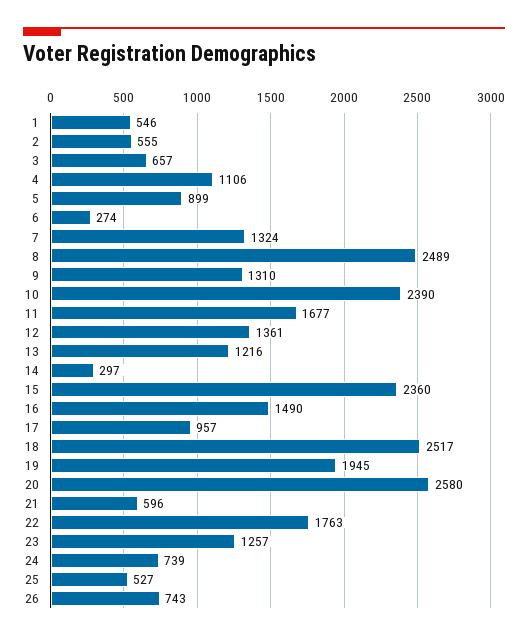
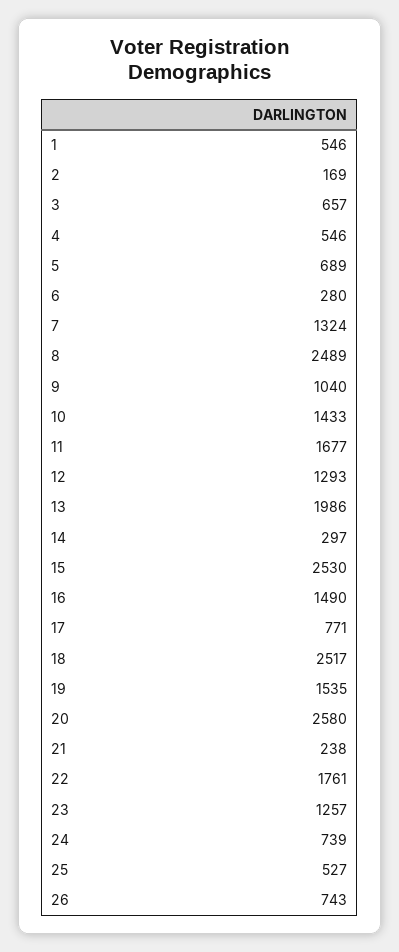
2: 555 -> 169
4: 1106 -> 546
5: 899 -> 689
6: 274 -> 280
9: 1310 -> 1040
10: 2390 -> 1433
12: 1361 -> 1293
13: 1216 -> 1986
15: 2360 -> 2530
17: 957 -> 771
19: 1945 -> 1535
21: 596 -> 238
22: 1763 -> 1761

